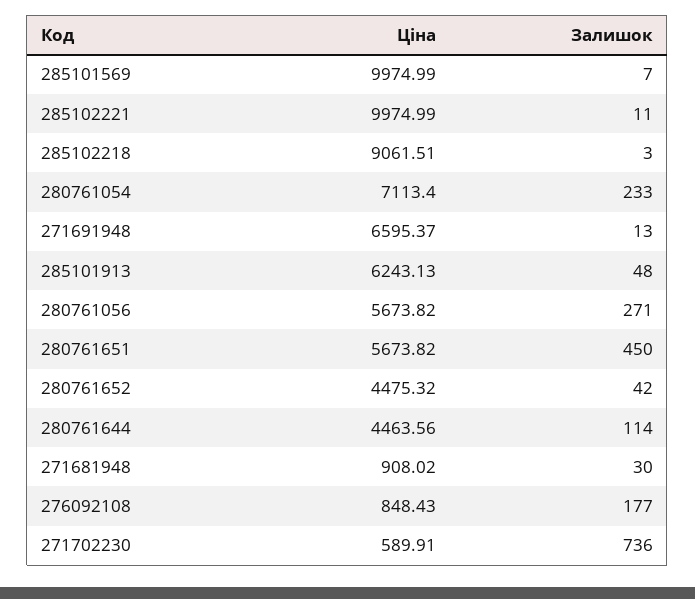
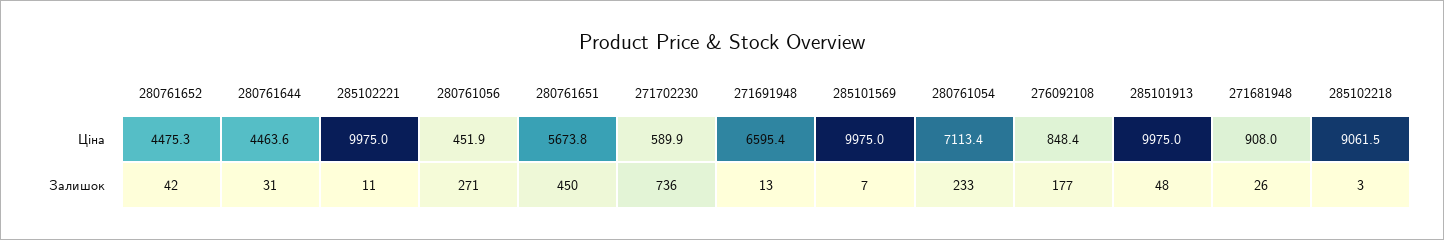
Ціна, 285101913: 6243.13 -> 9975
Ціна, 280761056: 5673.82 -> 451.9
Залишок, 280761644: 114 -> 31
Залишок, 271681948: 30 -> 26

